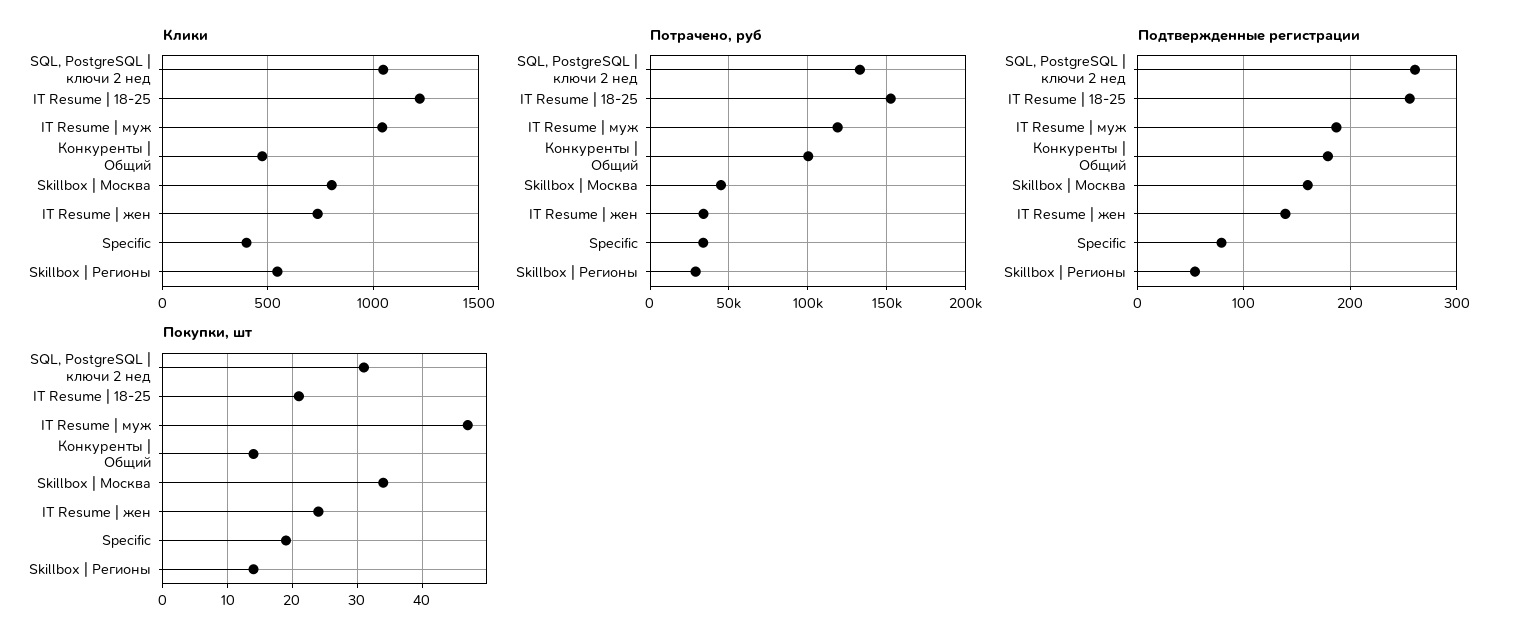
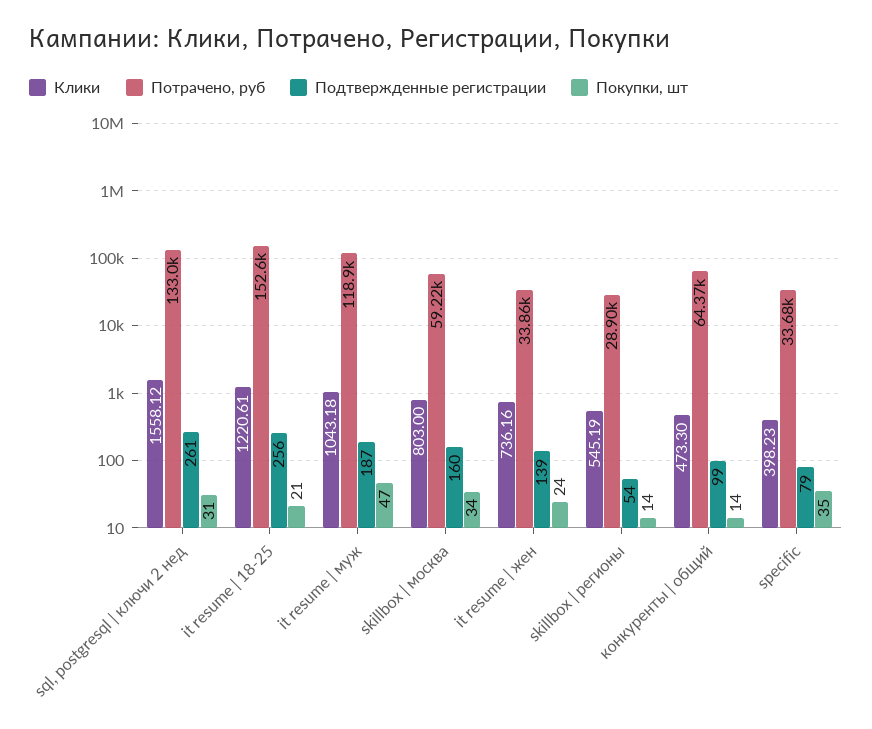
Клики, SQL, PostgreSQL | ключи 2 нед: 1050 -> 1558.12
Потрачено, руб, Конкуренты | Общий: 100000 -> 64370
Потрачено, руб, Skillbox | Москва: 45000 -> 59220
Подтвержденные регистрации, Конкуренты | Общий: 180 -> 99
Покупки, шт, Specific: 19 -> 35

